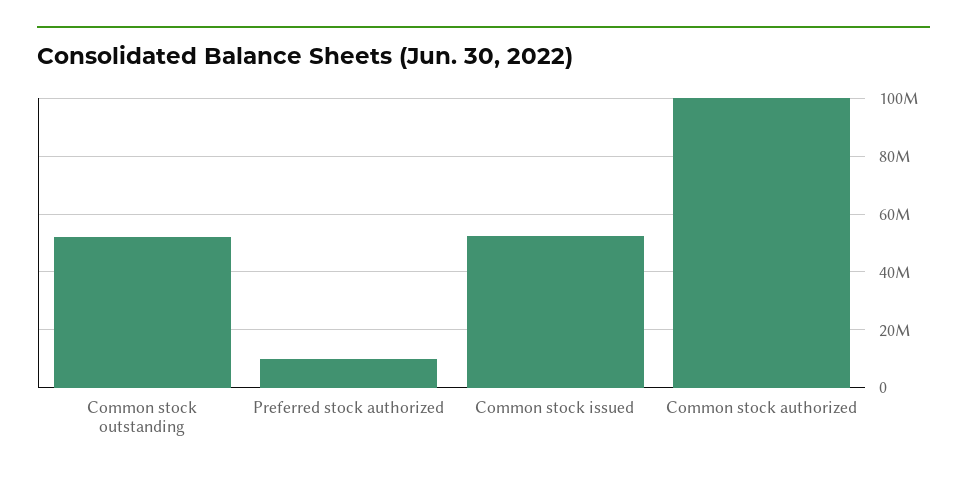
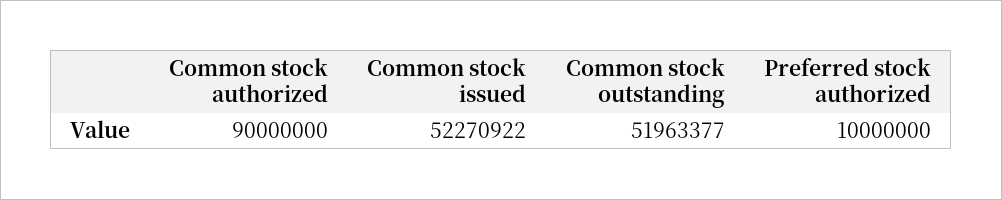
Common stock authorized: 100000000 -> 90000000

